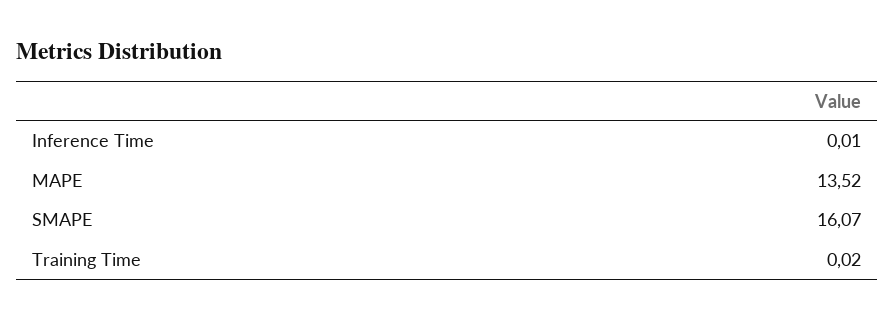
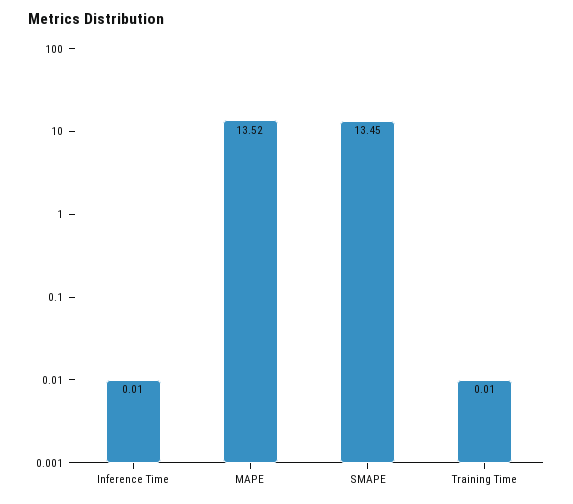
SMAPE: 16.07 -> 13.45
Training Time: 0.02 -> 0.01

